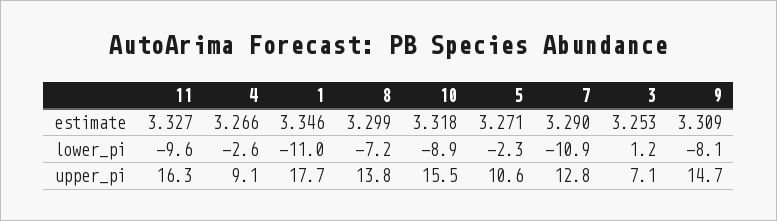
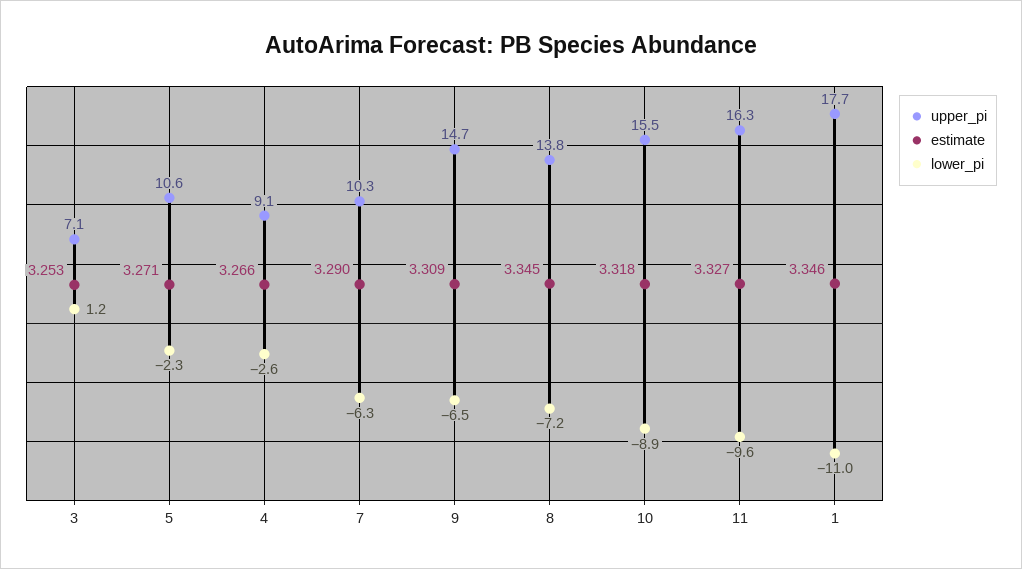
estimate, 8: 3.299 -> 3.345
lower_pi, 7: -10.9 -> -6.3
lower_pi, 9: -8.1 -> -6.5
upper_pi, 7: 12.8 -> 10.3

